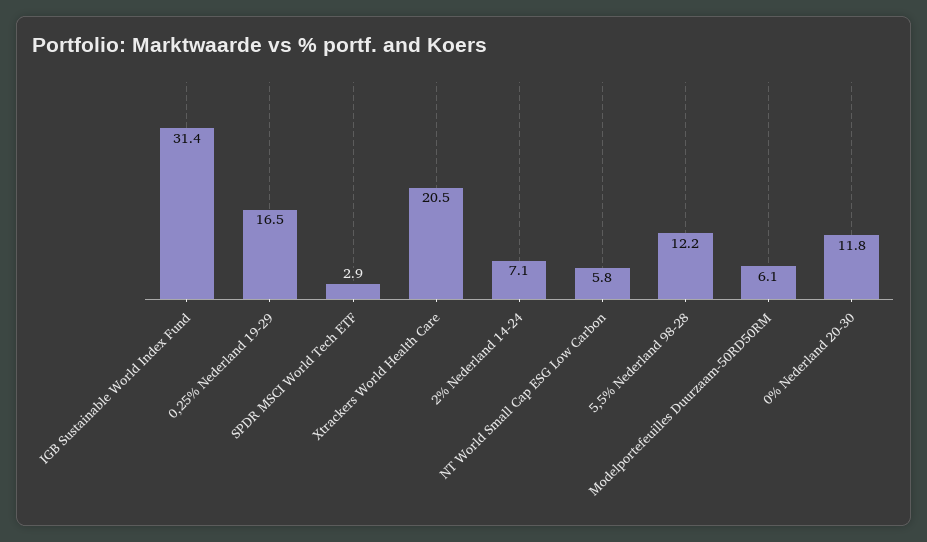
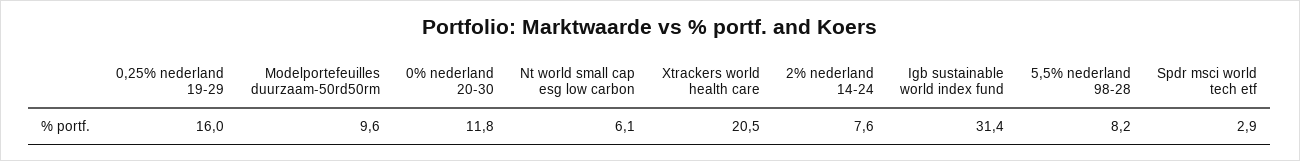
0,25% Nederland 19-29: 16.5 -> 16
2% Nederland 14-24: 7.1 -> 7.6
NT World Small Cap ESG Low Carbon: 5.8 -> 6.1
5,5% Nederland 98-28: 12.2 -> 8.2
Modelportefeuilles Duurzaam-50RD50RM: 6.1 -> 9.6

